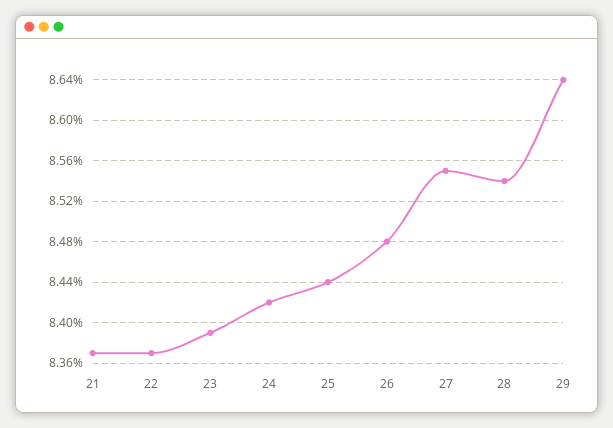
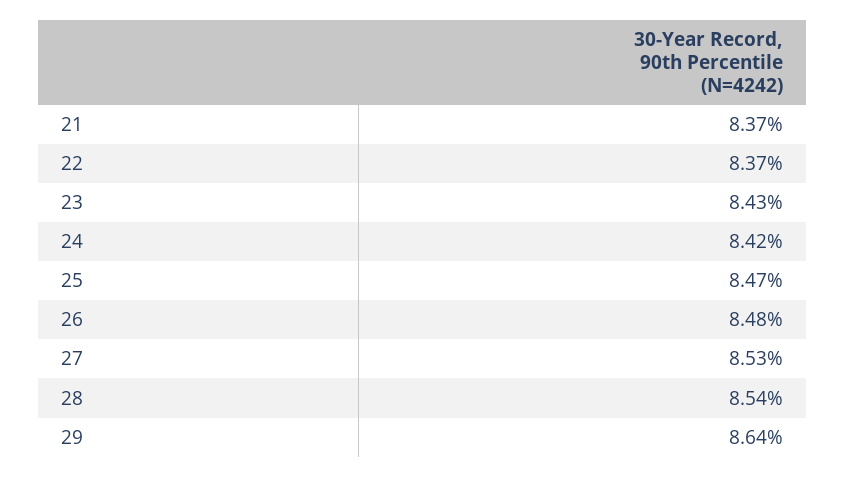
23: 8.39 -> 8.43
25: 8.44 -> 8.47
27: 8.55 -> 8.53

